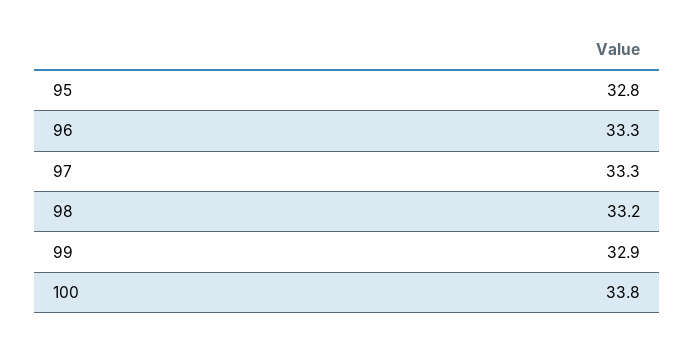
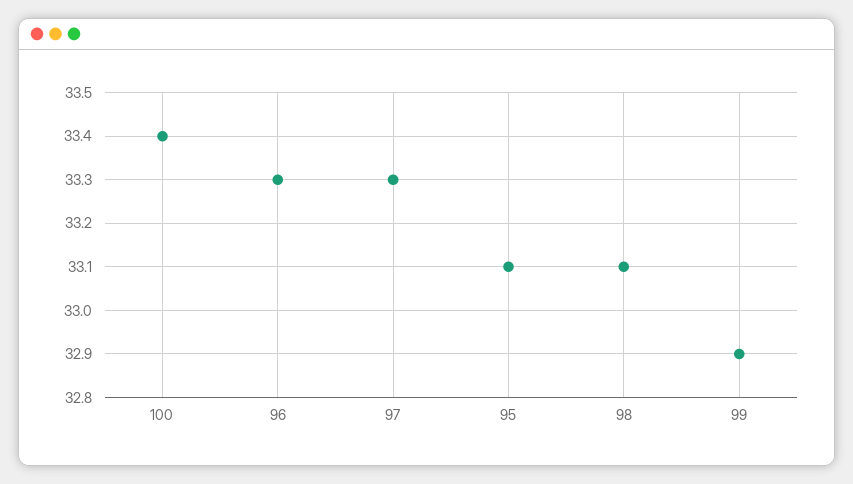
95: 32.8 -> 33.1
98: 33.2 -> 33.1
100: 33.8 -> 33.4

